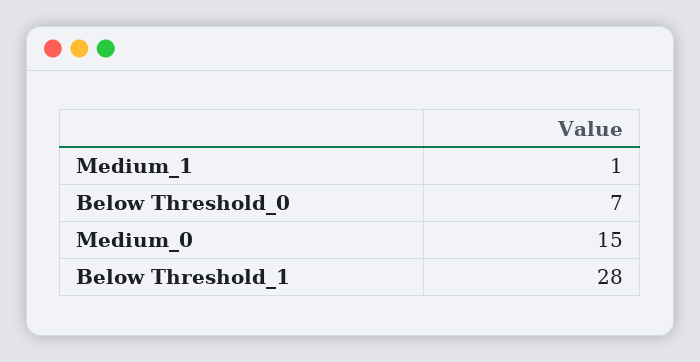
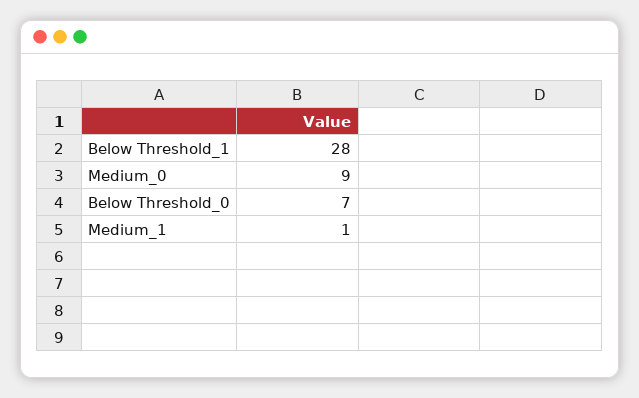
Medium_0: 15 -> 9

